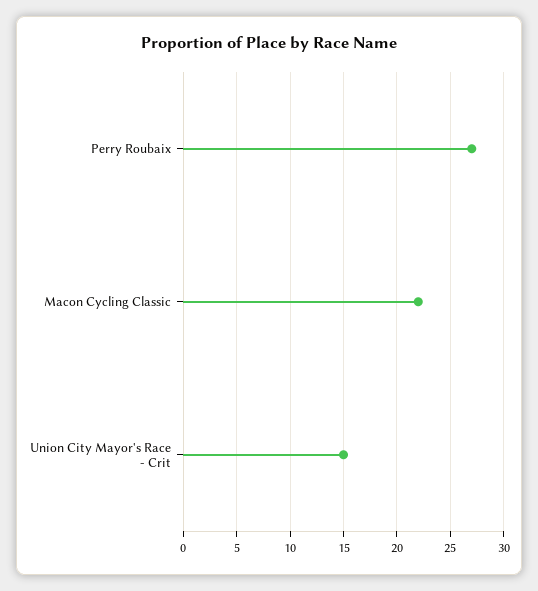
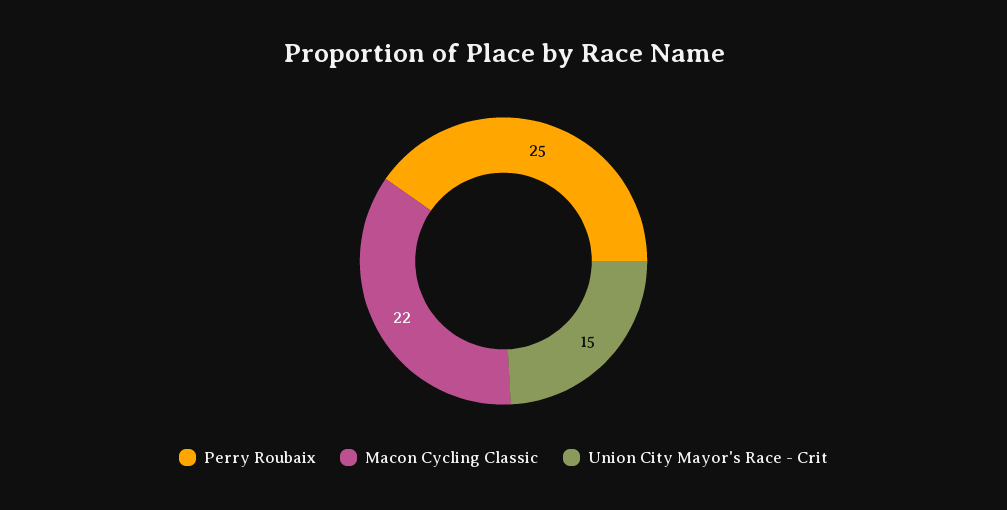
Perry Roubaix: 27 -> 25

